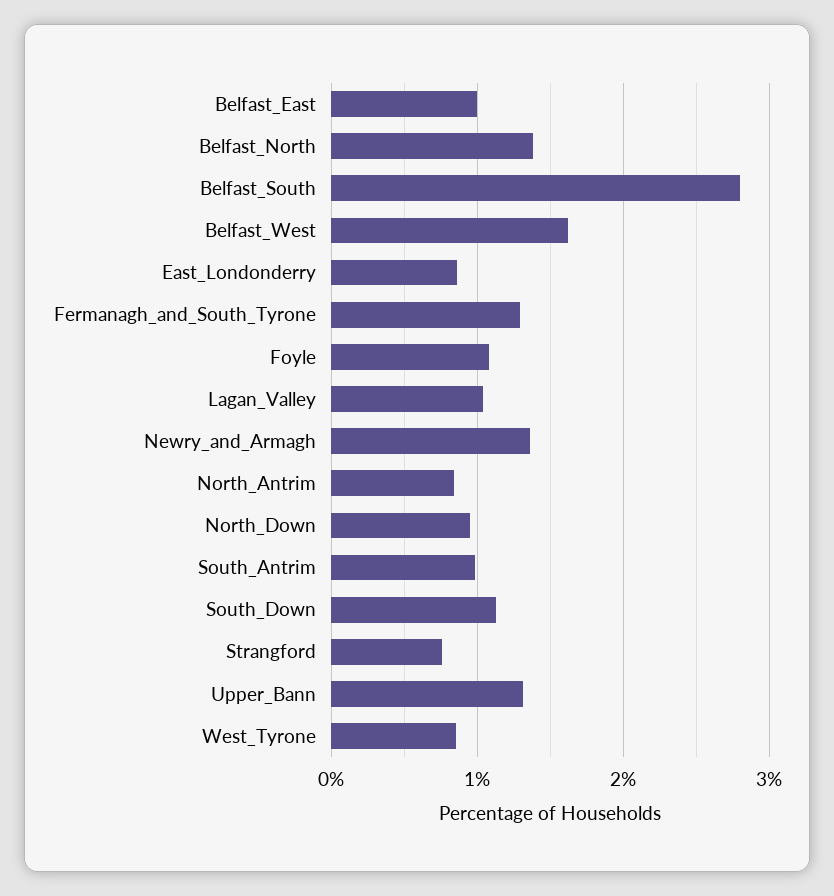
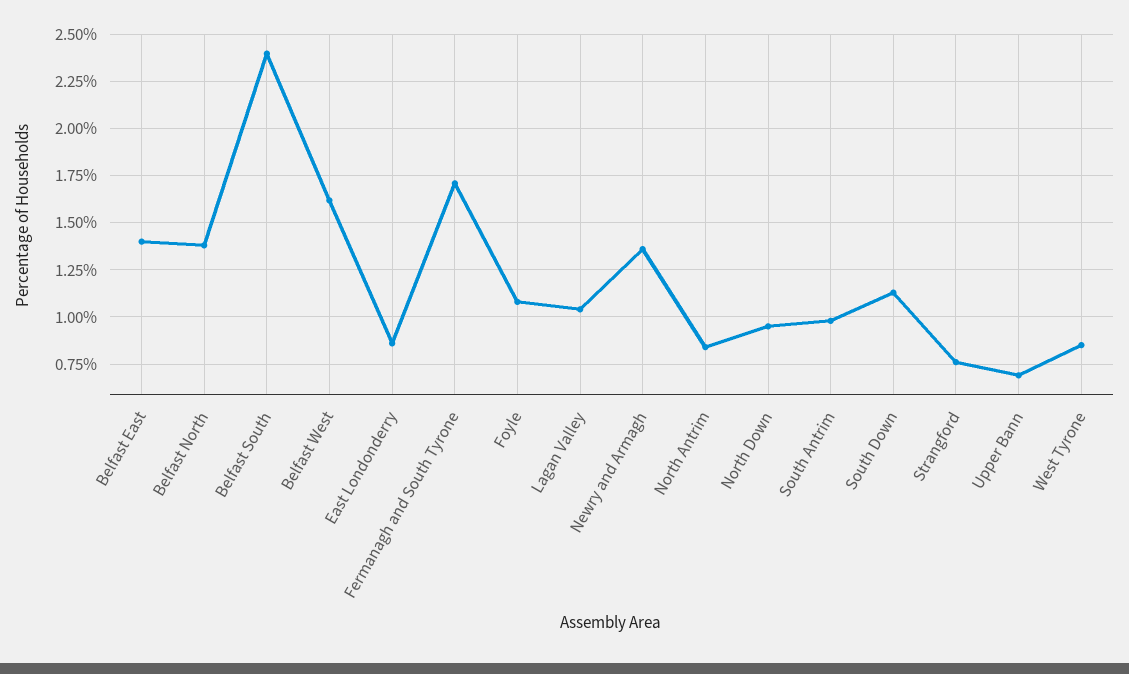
Belfast_East: 1 -> 1.4
Belfast_South: 2.8 -> 2.4
Fermanagh_and_South_Tyrone: 1.3 -> 1.7
Upper_Bann: 1.3 -> 0.7

